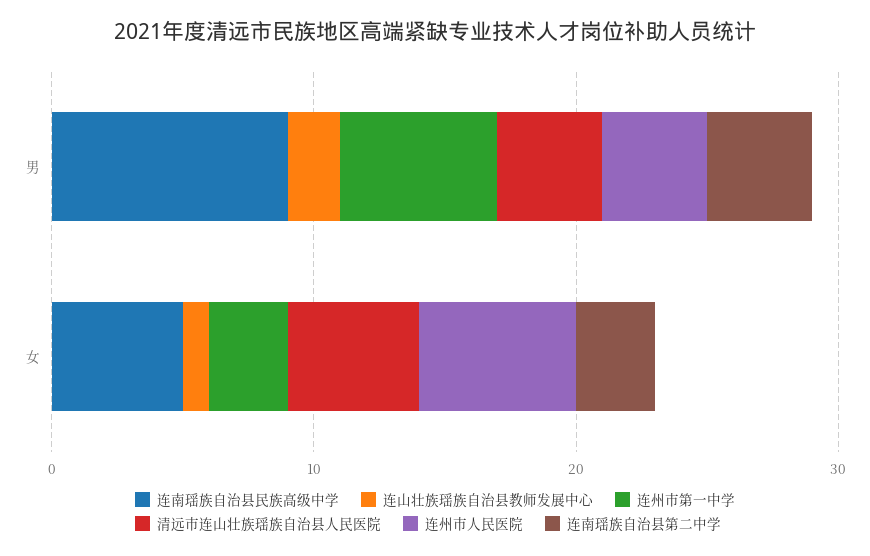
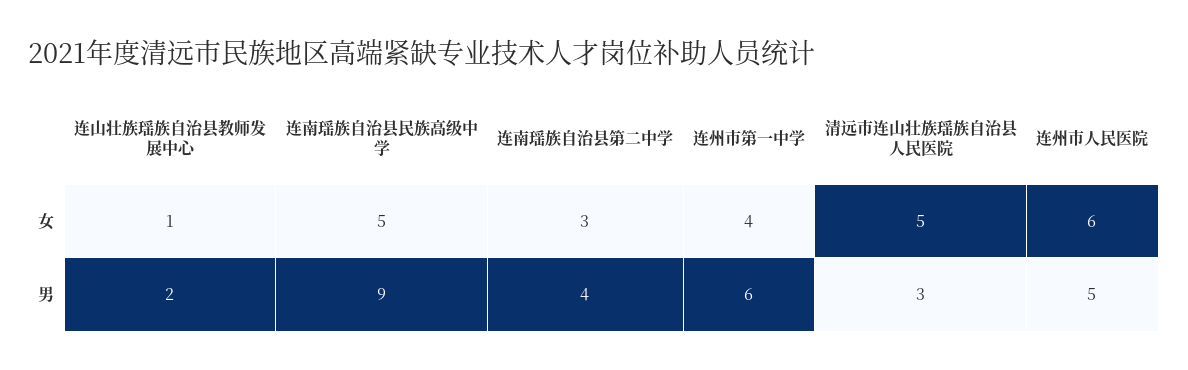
清远市连山壮族瑶族自治县人民医院, 男: 4 -> 3
连州市人民医院, 男: 4 -> 5
连州市第一中学, 女: 3 -> 4

